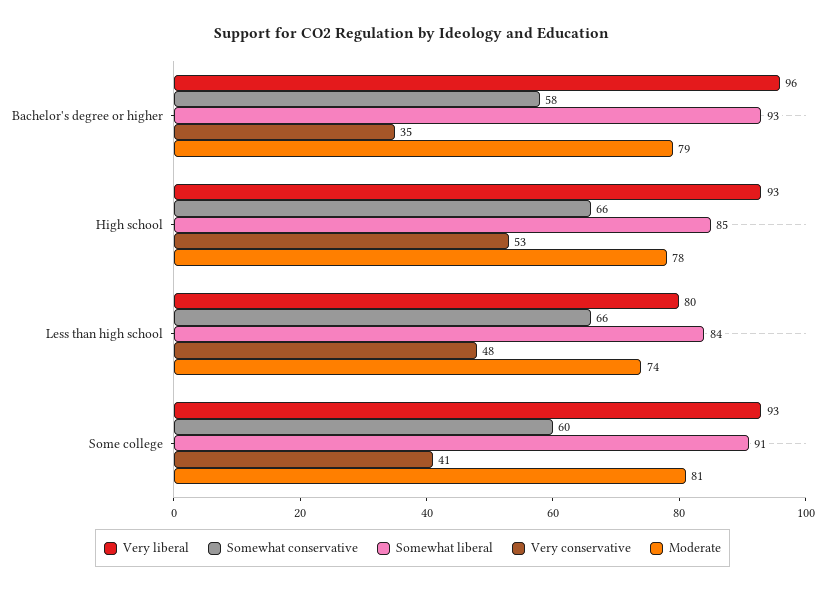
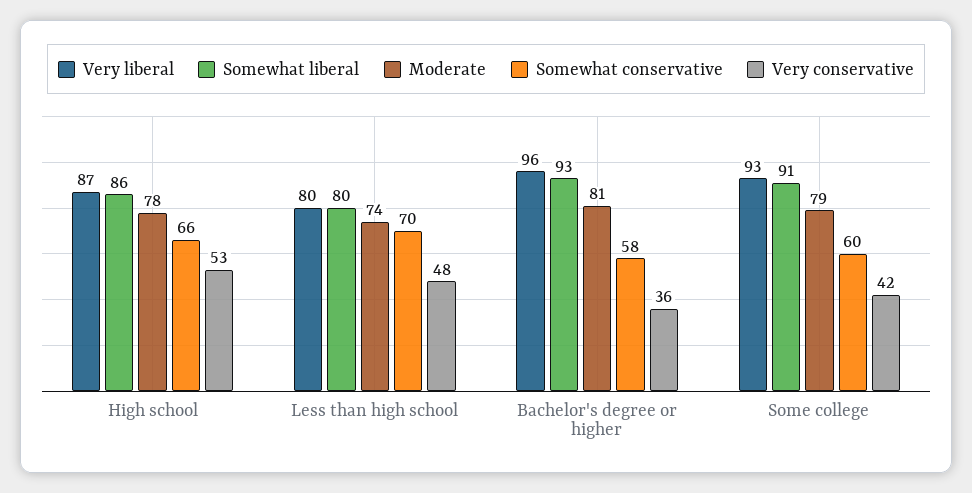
Very conservative, Bachelor's degree or higher: 35 -> 36
Moderate, Bachelor's degree or higher: 79 -> 81
Very liberal, High school: 93 -> 87
Somewhat liberal, High school: 85 -> 86
Somewhat conservative, Less than high school: 66 -> 70
Somewhat liberal, Less than high school: 84 -> 80
Very conservative, Some college: 41 -> 42
Moderate, Some college: 81 -> 79

